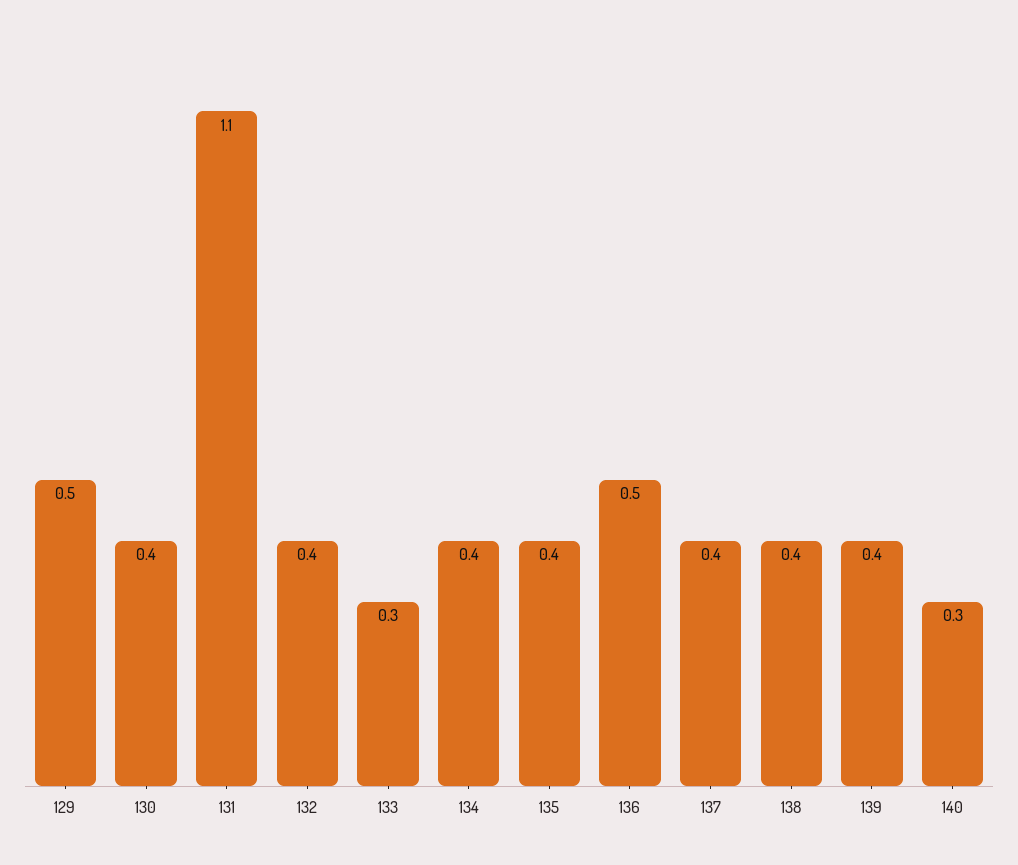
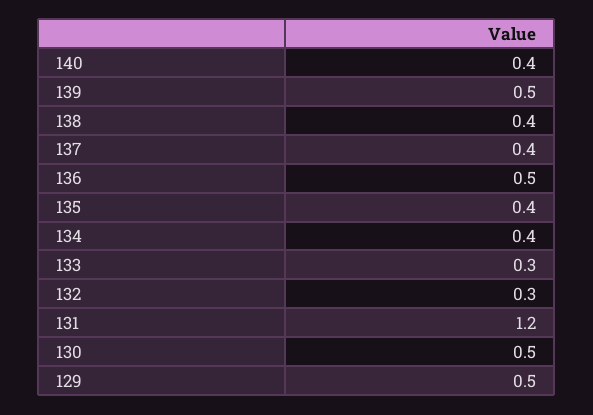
130: 0.4 -> 0.5
131: 1.1 -> 1.2
132: 0.4 -> 0.3
139: 0.4 -> 0.5
140: 0.3 -> 0.4

